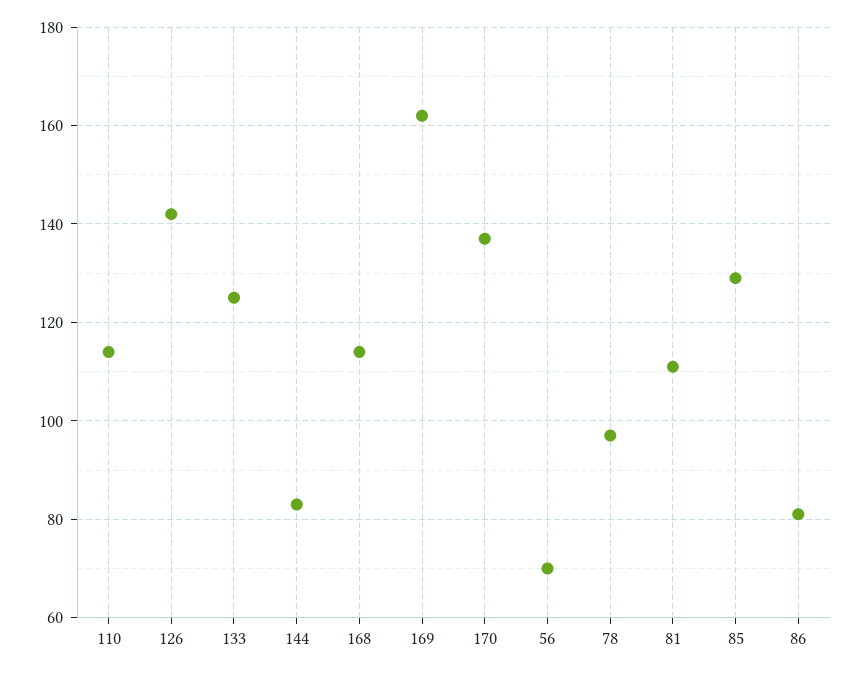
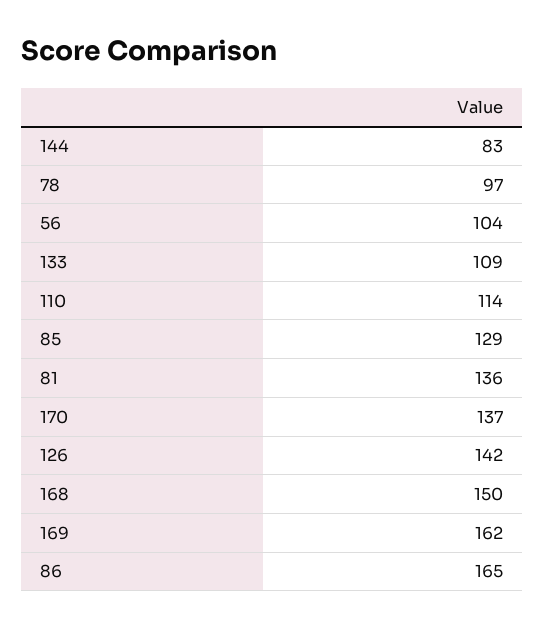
133: 125 -> 109
168: 115 -> 150
56: 70 -> 104
81: 110 -> 136
86: 80 -> 165

